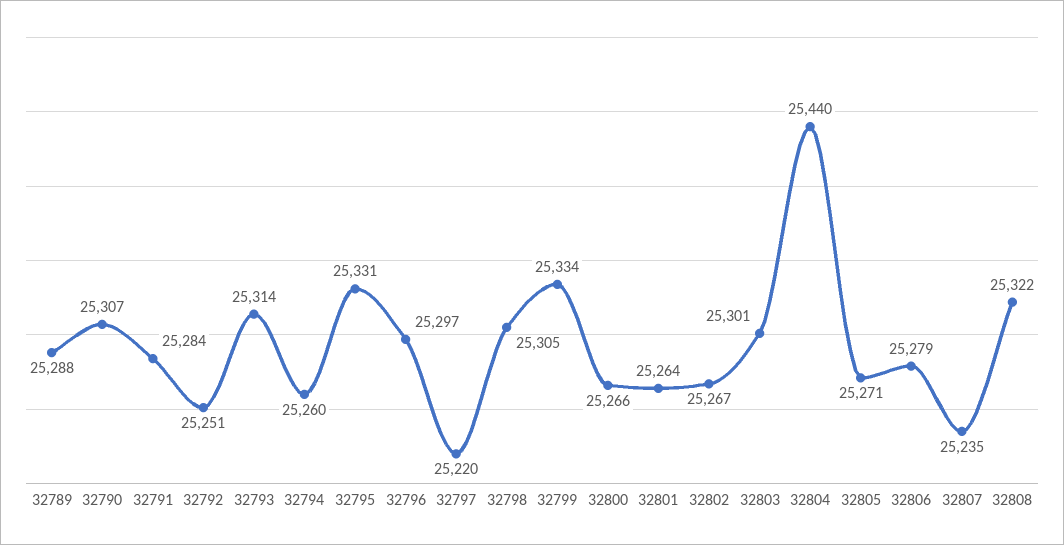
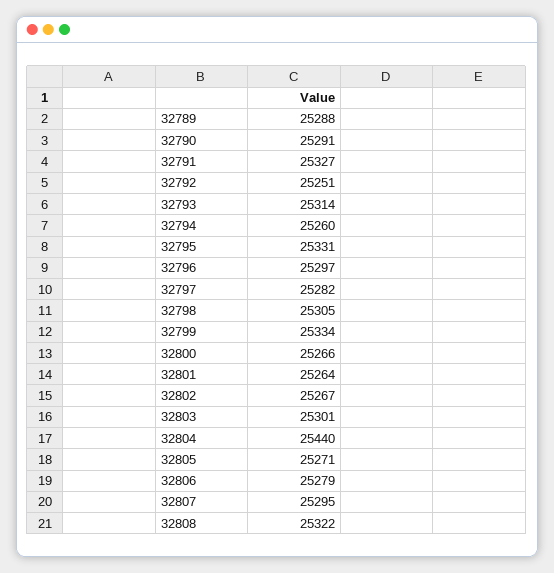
32790: 25307 -> 25291
32791: 25284 -> 25327
32797: 25220 -> 25282
32807: 25235 -> 25295

